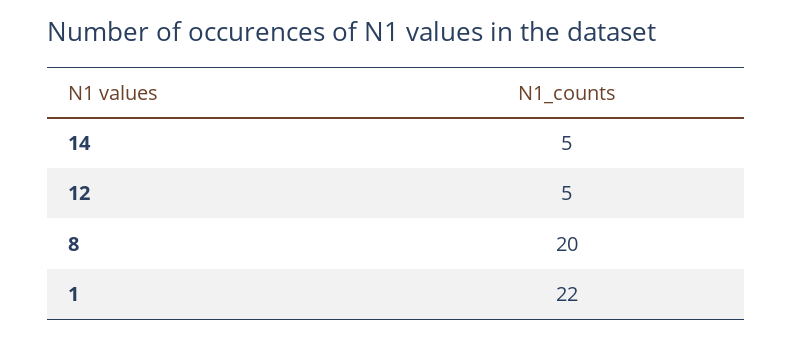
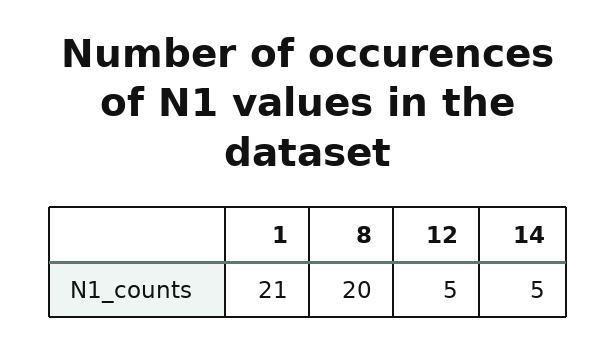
1: 22 -> 21

